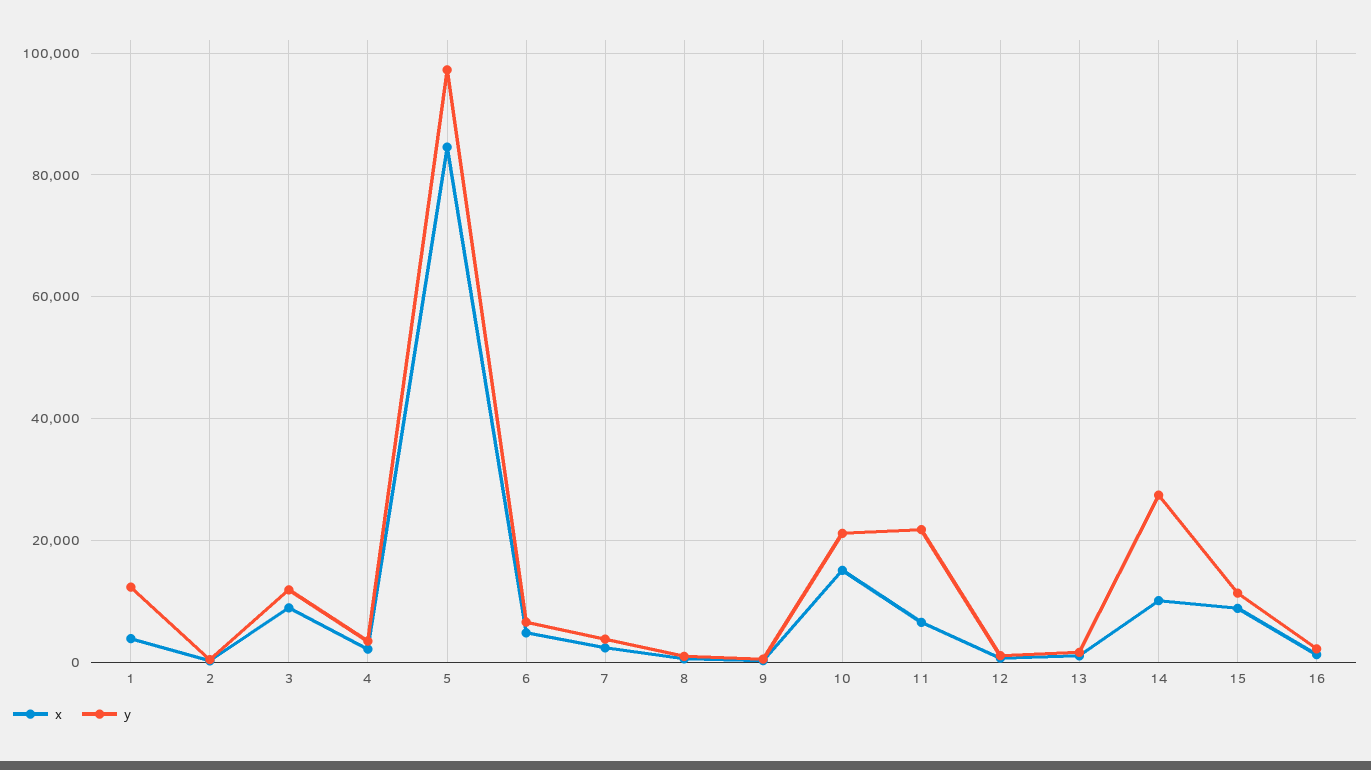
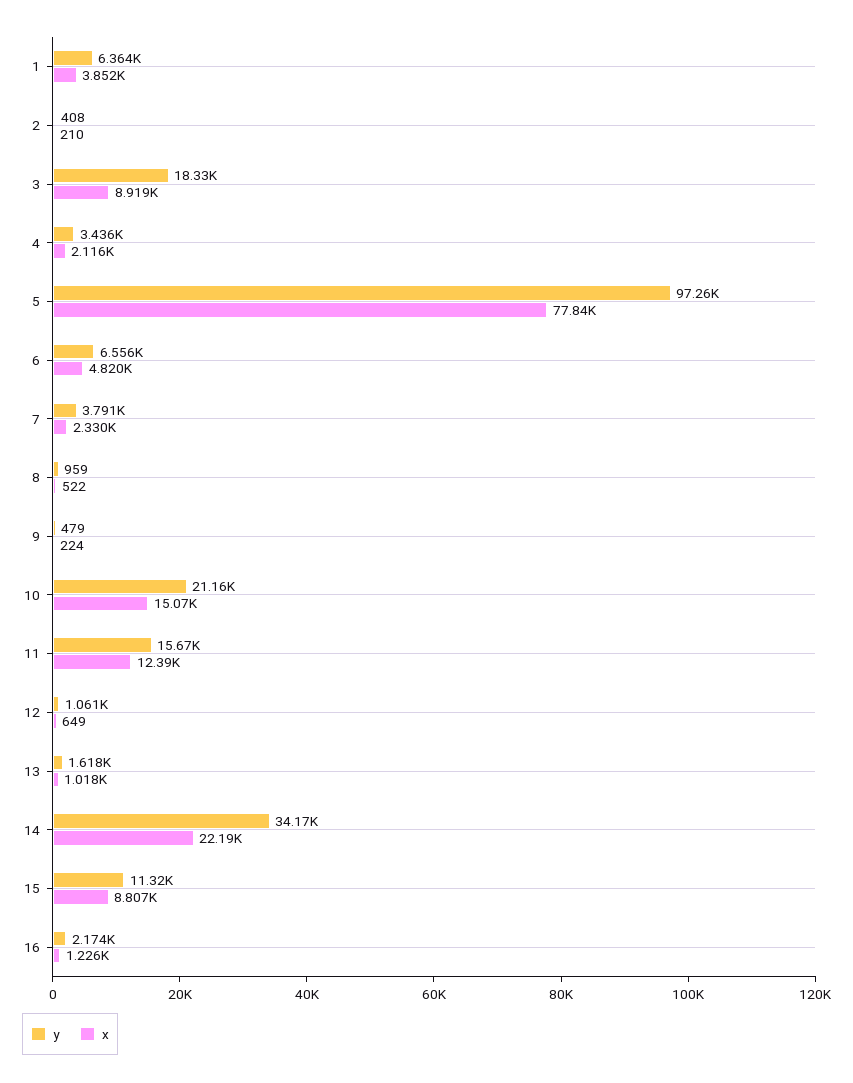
y, 1: 12000 -> 6364
y, 3: 12000 -> 18330
x, 5: 84000 -> 77840
x, 11: 6000 -> 12390
y, 11: 22000 -> 15670
x, 14: 10000 -> 22190
y, 14: 28000 -> 34170

